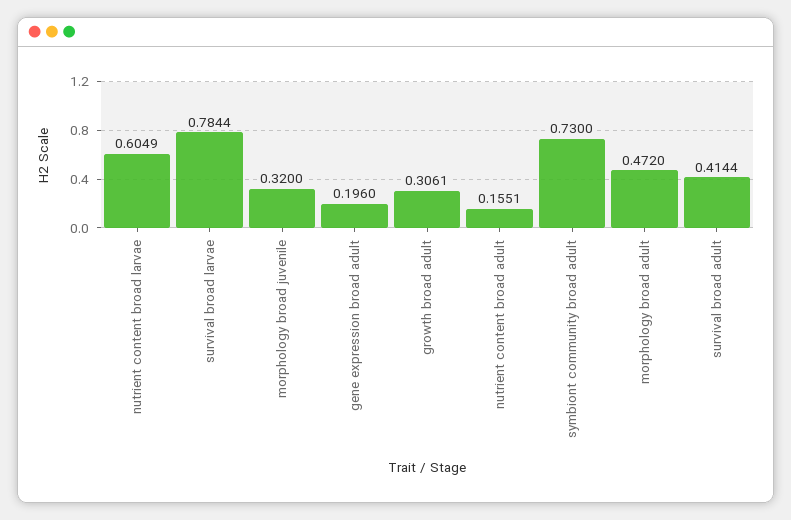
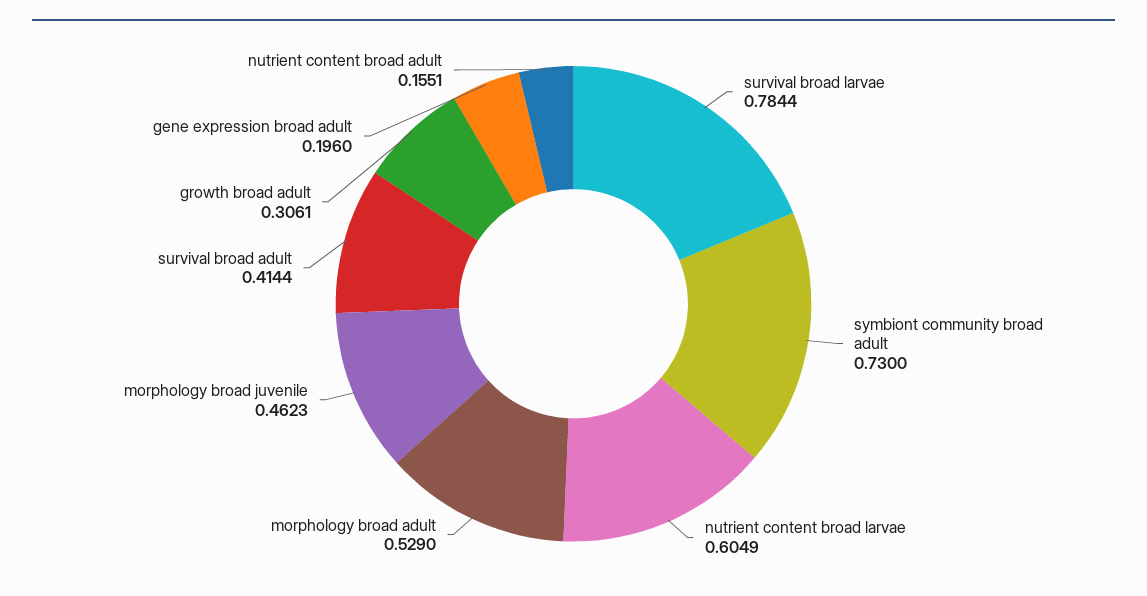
morphology broad juvenile: 0.32 -> 0.4623
morphology broad adult: 0.472 -> 0.529

